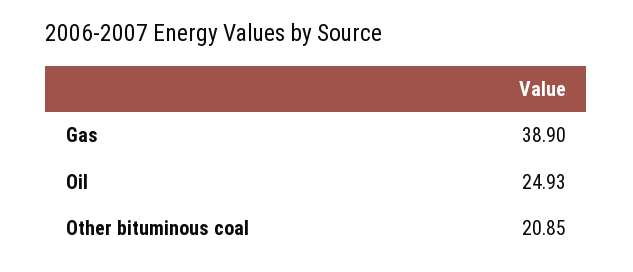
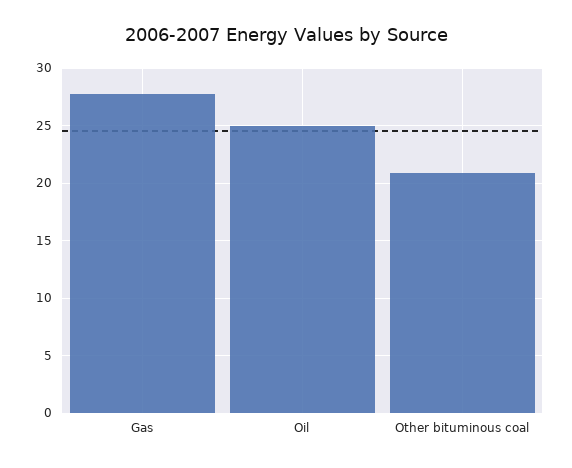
Gas: 38.9 -> 28

